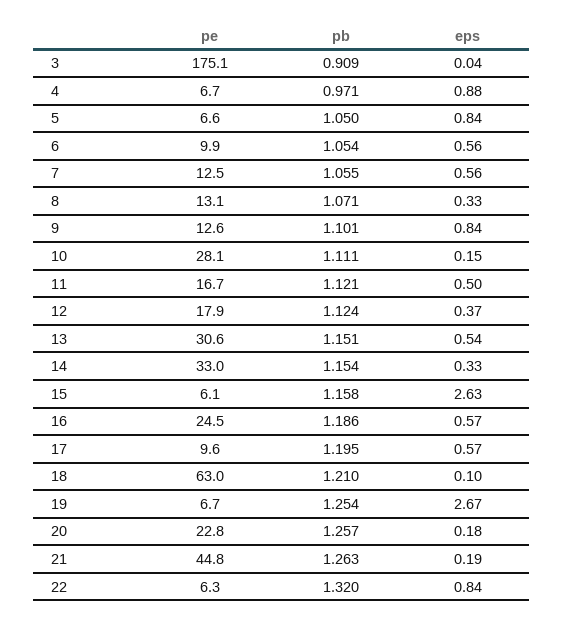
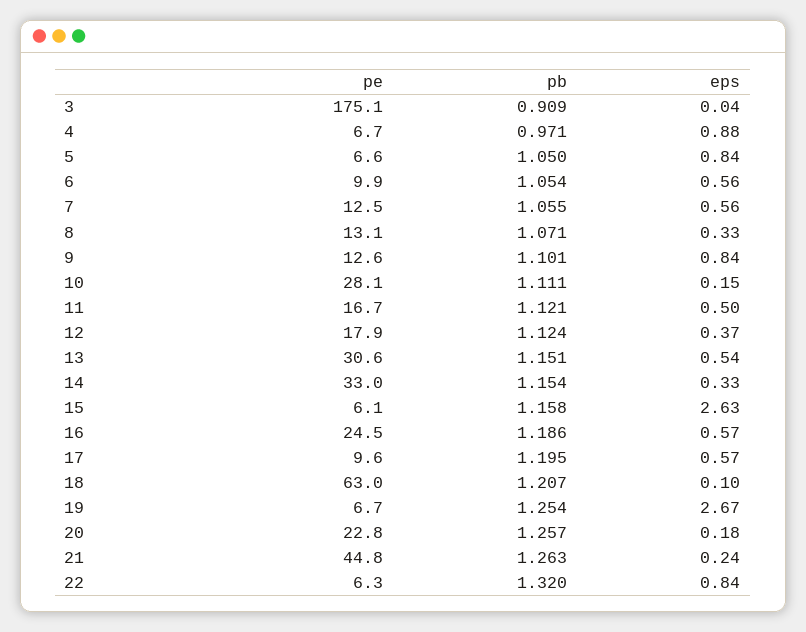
pb, 18: 1.21 -> 1.207
eps, 21: 0.19 -> 0.24

